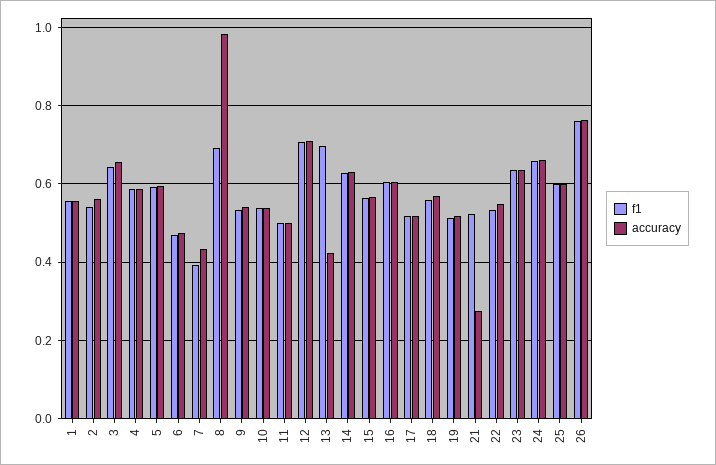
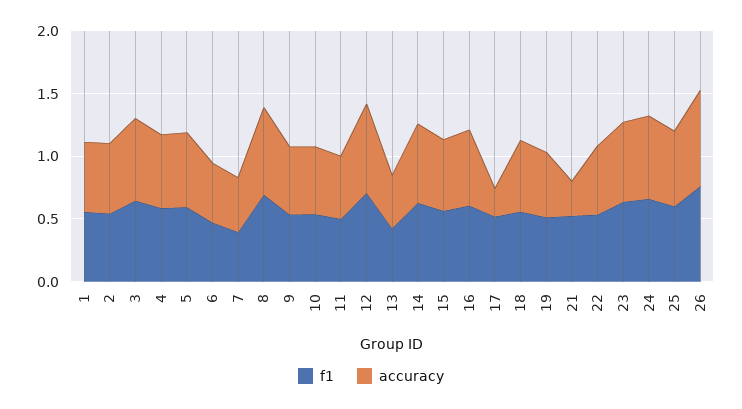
accuracy, 8: 0.98 -> 0.7
f1, 13: 0.7 -> 0.4
accuracy, 17: 0.52 -> 0.2

